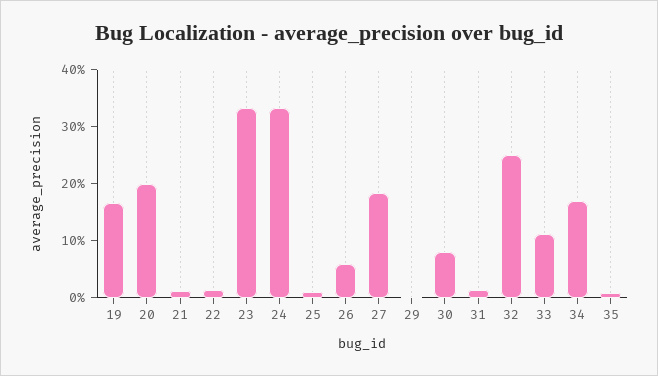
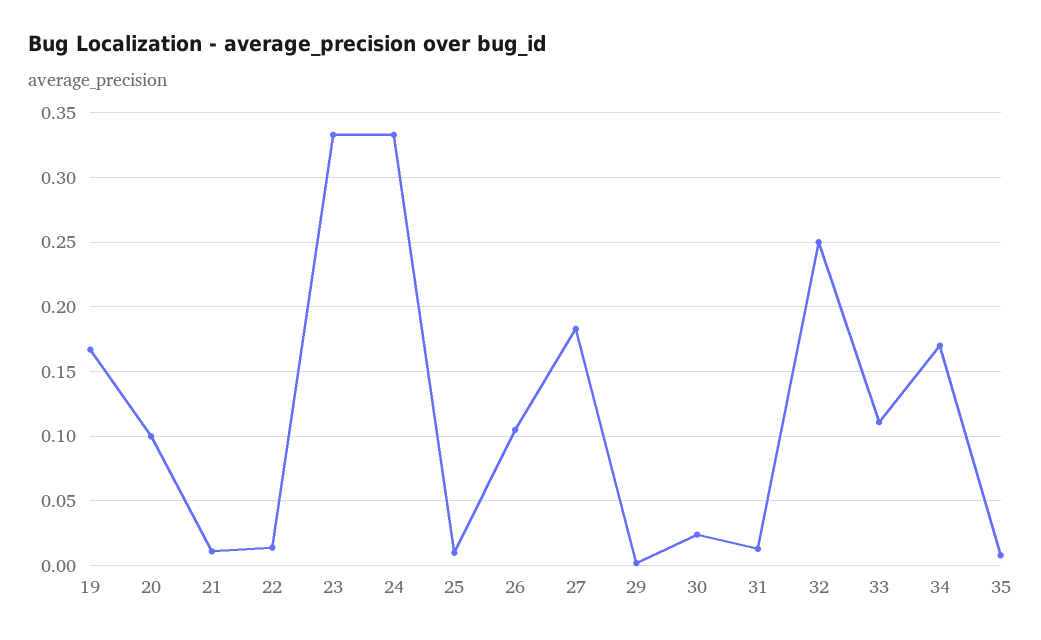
20: 0.2 -> 0.1
26: 0.06 -> 0.105
30: 0.08 -> 0.025

